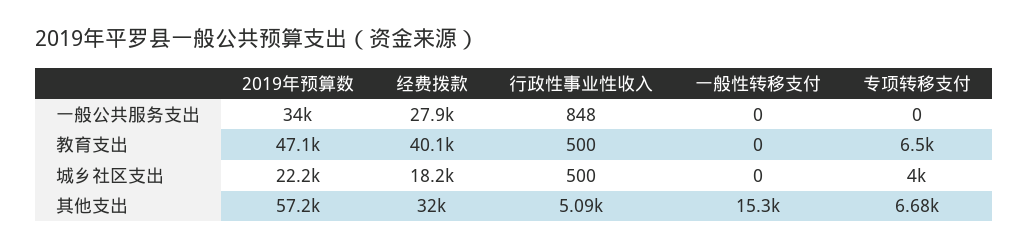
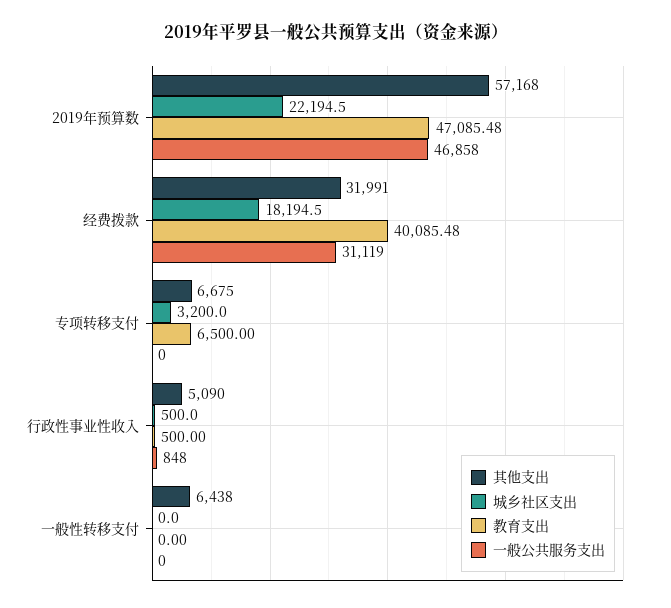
一般公共服务支出, 2019年预算数: 34000 -> 46858
一般公共服务支出, 经费拨款: 27900 -> 31119
城乡社区支出, 专项转移支付: 4000 -> 3200
其他支出, 一般性转移支付: 15300 -> 6438

